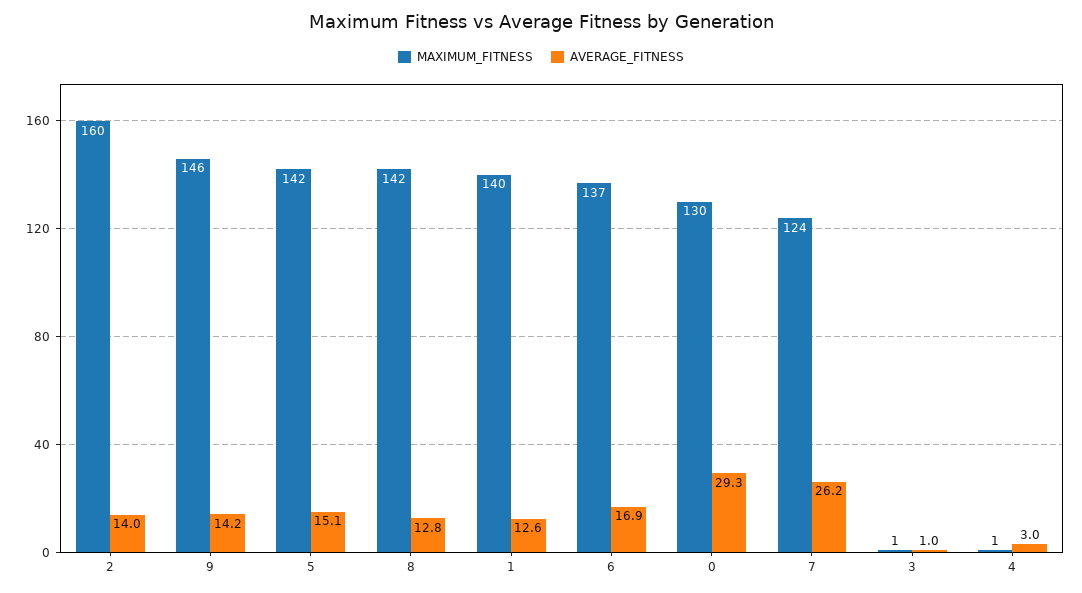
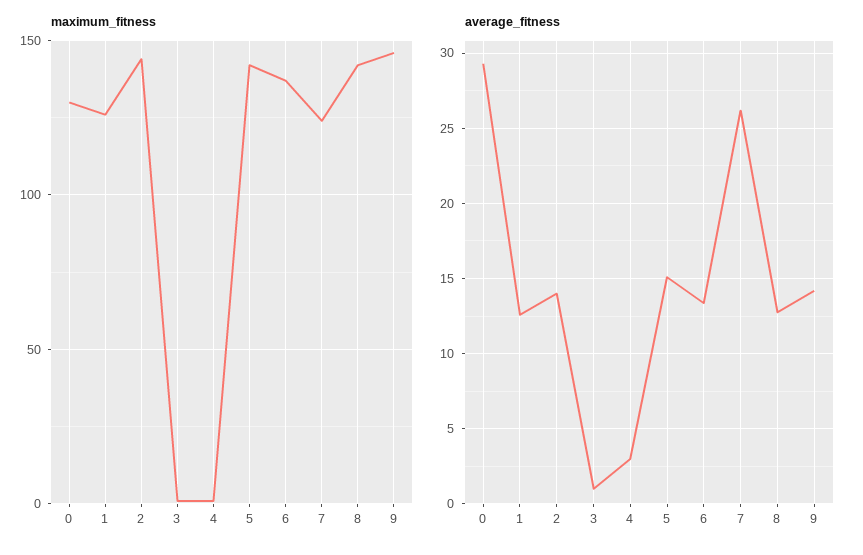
MAXIMUM_FITNESS, 2: 160 -> 145
MAXIMUM_FITNESS, 1: 140 -> 125
AVERAGE_FITNESS, 6: 16.9 -> 13.5

